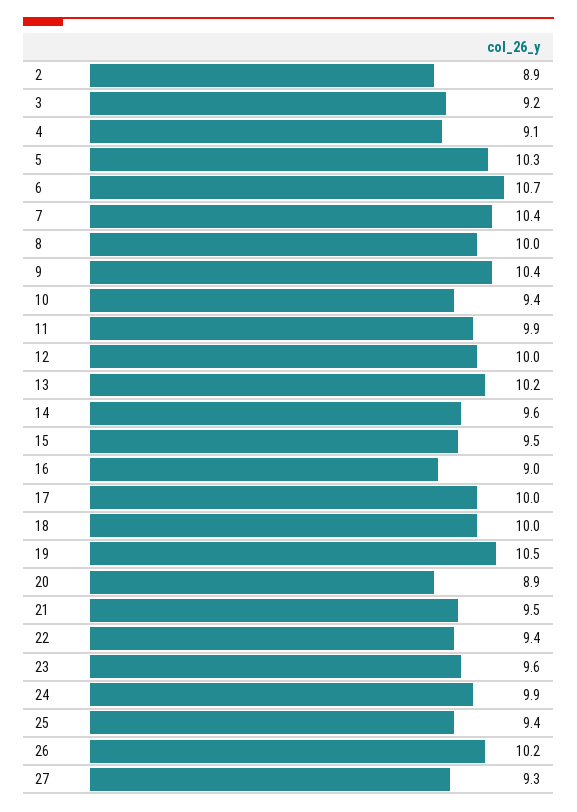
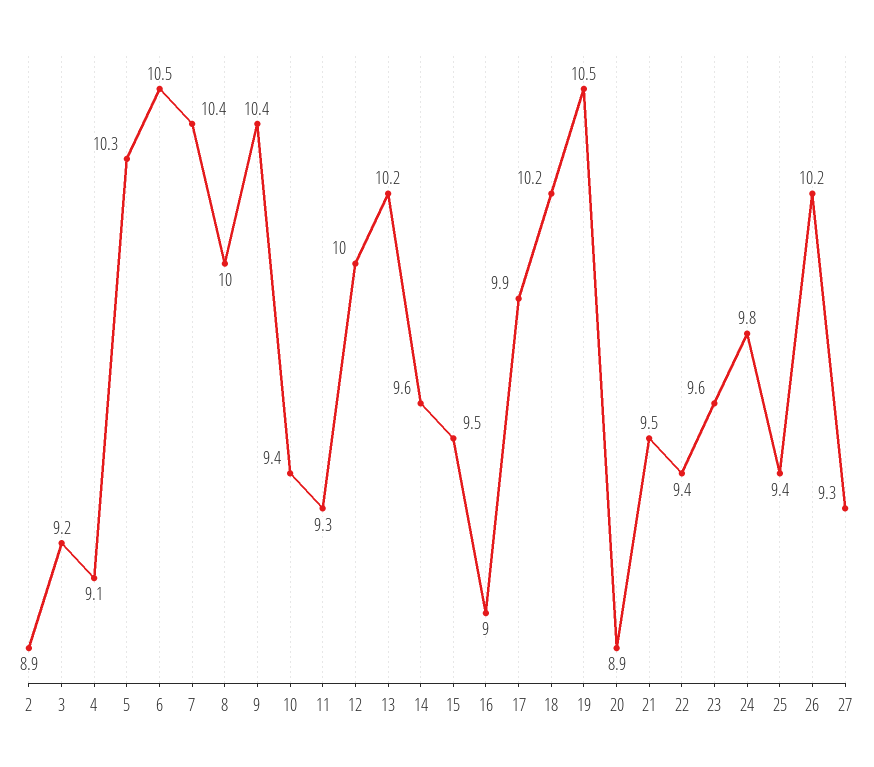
6: 10.7 -> 10.5
11: 9.9 -> 9.3
17: 10 -> 9.9
18: 10 -> 10.2
24: 9.9 -> 9.8

